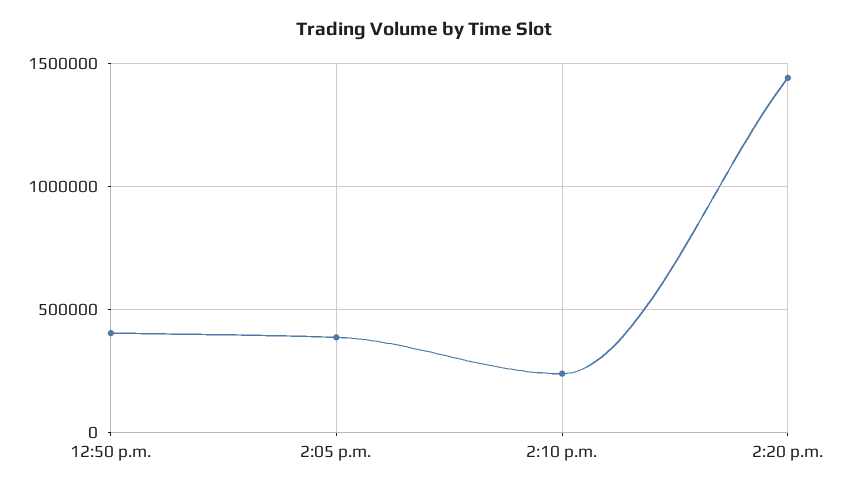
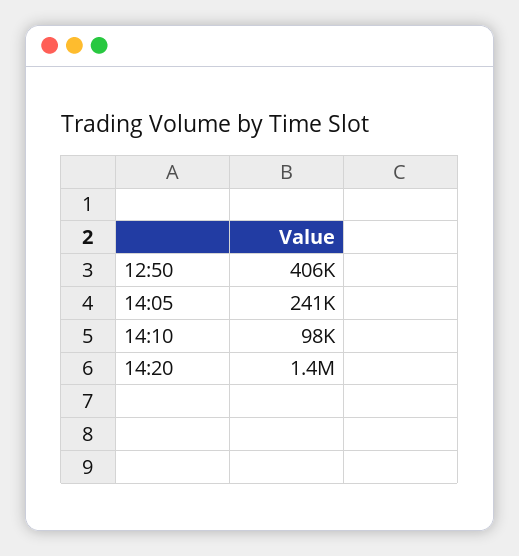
2:05 p.m.: 400000 -> 241000
2:10 p.m.: 250000 -> 98000

